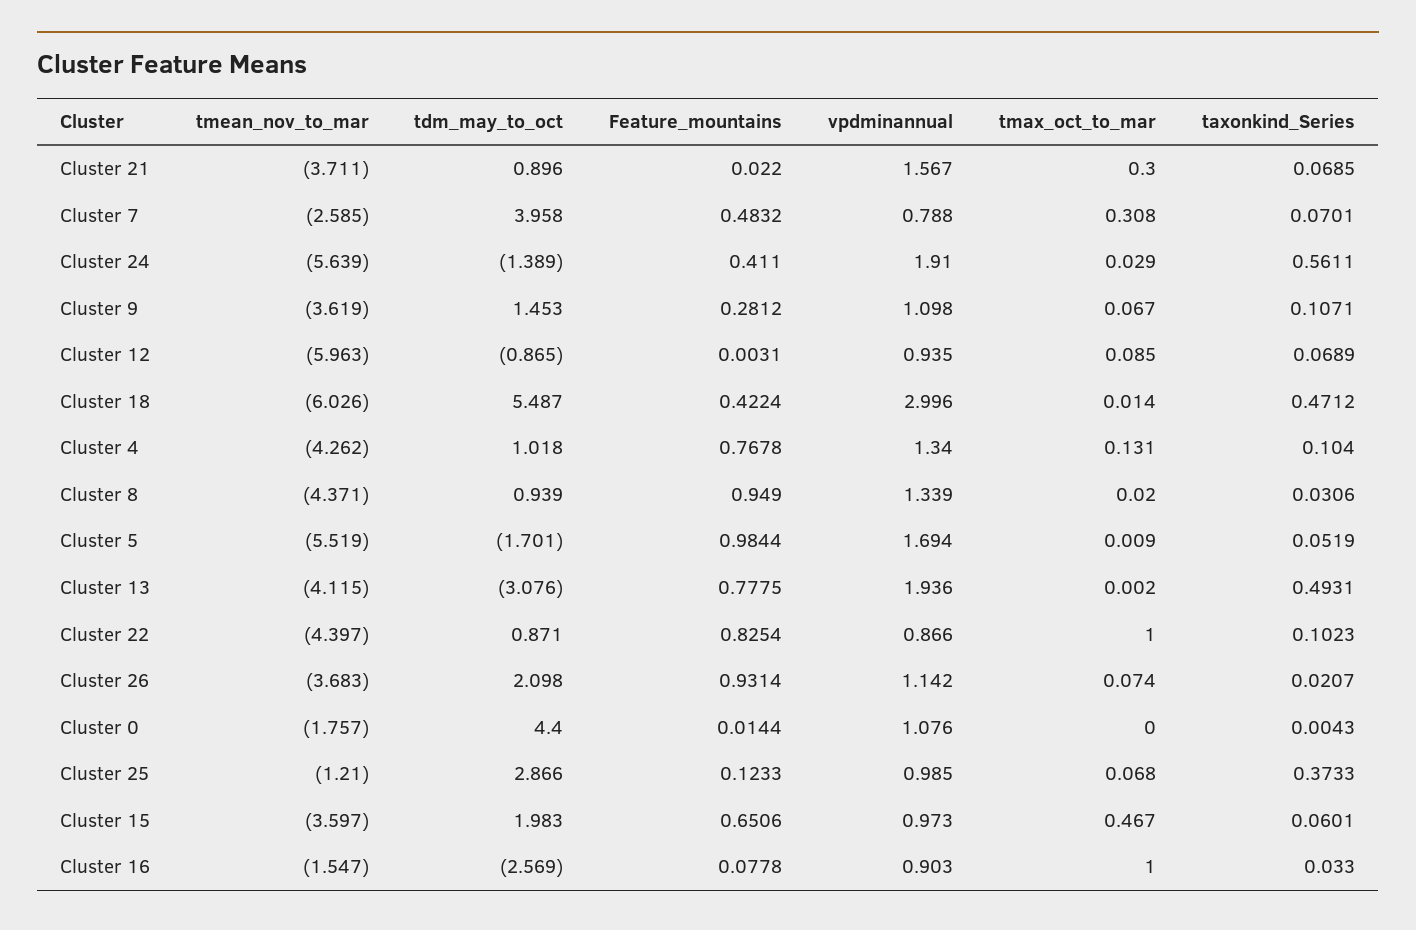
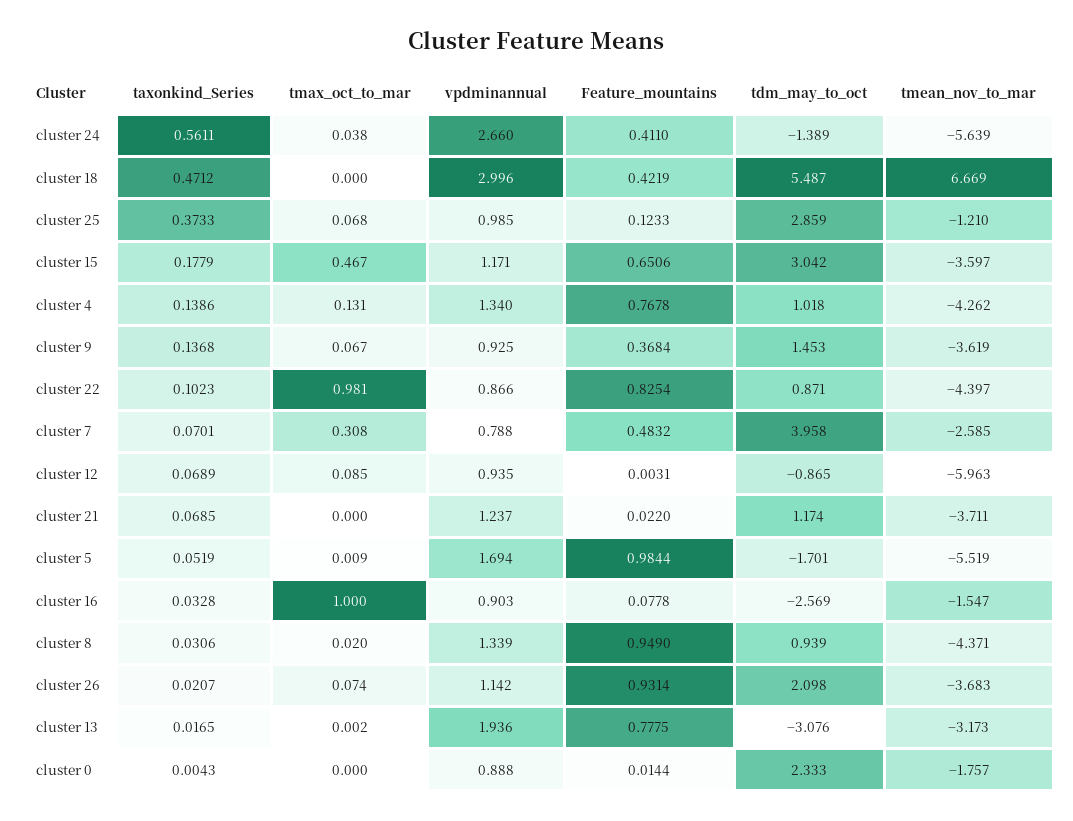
tdm_may_to_oct, Cluster 21: 0.896 -> 1.174
vpdminannual, Cluster 21: 1.567 -> 1.237
tmax_oct_to_mar, Cluster 21: 0.3 -> 0
vpdminannual, Cluster 24: 1.91 -> 2.66
tmax_oct_to_mar, Cluster 24: 0.029 -> 0.038
Feature_mountains, Cluster 9: 0.2812 -> 0.3684
vpdminannual, Cluster 9: 1.098 -> 0.925
taxonkind_Series, Cluster 9: 0.1071 -> 0.1368
tmean_nov_to_mar, Cluster 18: -6.026 -> 6.669
Feature_mountains, Cluster 18: 0.4224 -> 0.4219
tmax_oct_to_mar, Cluster 18: 0.014 -> 0
taxonkind_Series, Cluster 4: 0.104 -> 0.1386
tmean_nov_to_mar, Cluster 13: -4.115 -> -3.173
taxonkind_Series, Cluster 13: 0.4931 -> 0.0165
tmax_oct_to_mar, Cluster 22: 1 -> 0.981
tdm_may_to_oct, Cluster 0: 4.4 -> 2.333
vpdminannual, Cluster 0: 1.076 -> 0.888
tdm_may_to_oct, Cluster 25: 2.866 -> 2.859
tdm_may_to_oct, Cluster 15: 1.983 -> 3.042
vpdminannual, Cluster 15: 0.973 -> 1.171
taxonkind_Series, Cluster 15: 0.0601 -> 0.1779
taxonkind_Series, Cluster 16: 0.033 -> 0.0328

